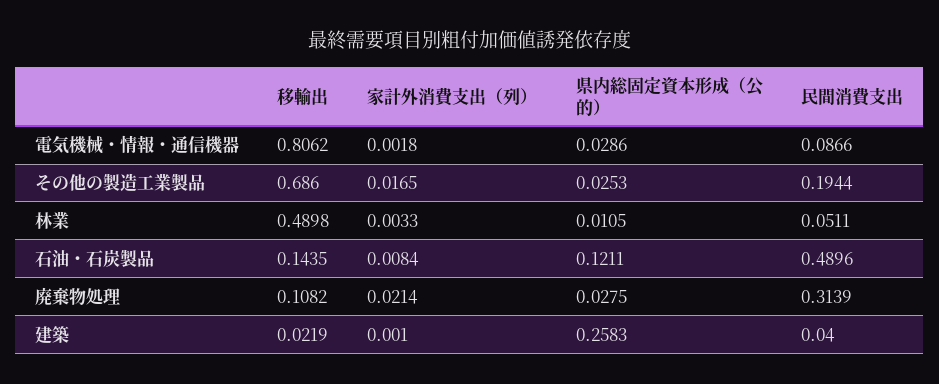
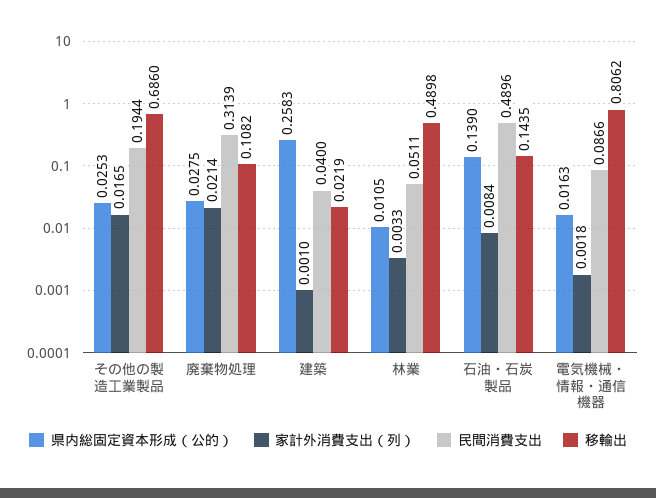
県内総固定資本形成（公的）, 電気機械・情報・通信機器: 0.0286 -> 0.0163
県内総固定資本形成（公的）, 石油・石炭製品: 0.1211 -> 0.139

